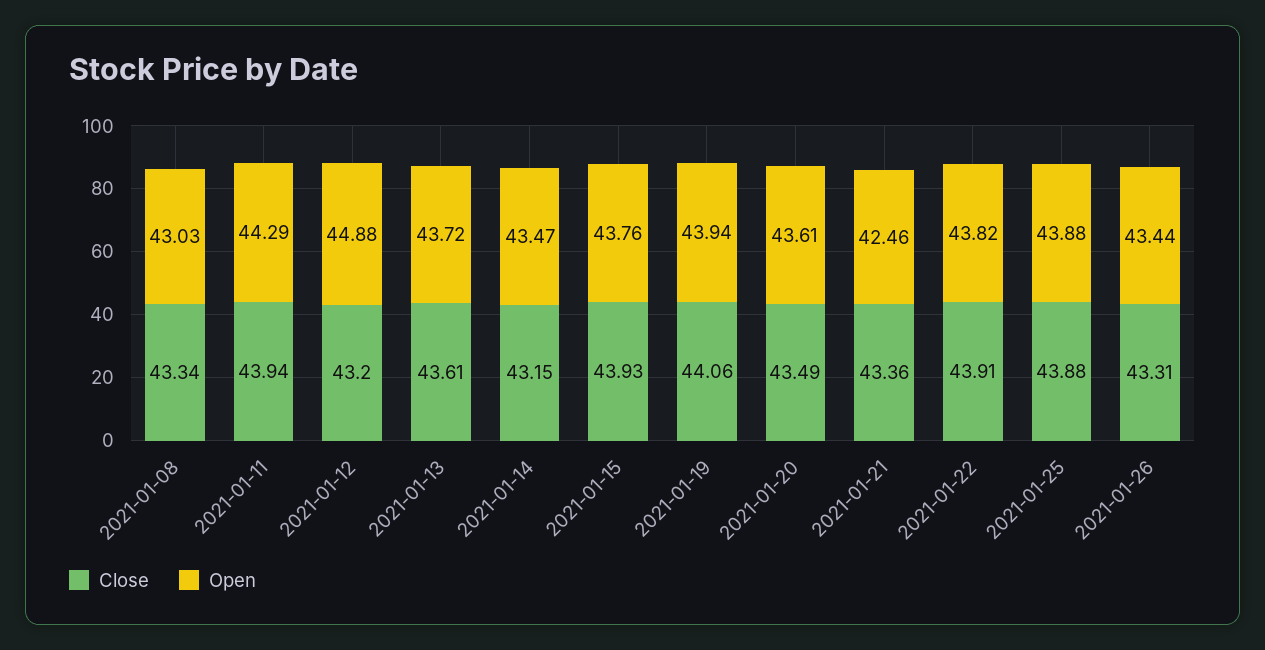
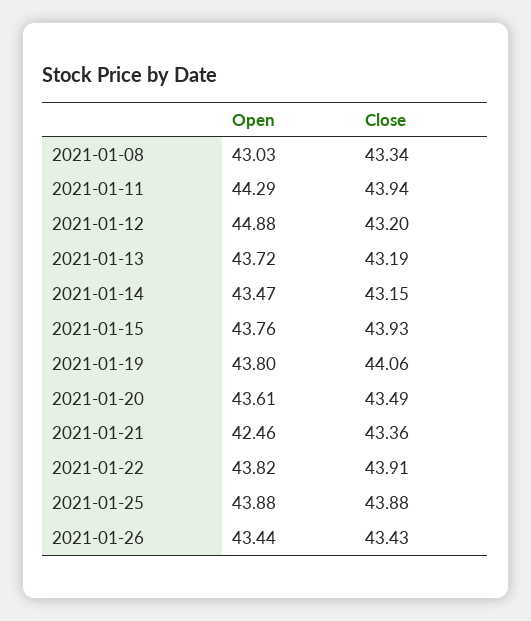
Close, 2021-01-13: 43.61 -> 43.19
Open, 2021-01-19: 43.94 -> 43.8
Close, 2021-01-26: 43.31 -> 43.43

